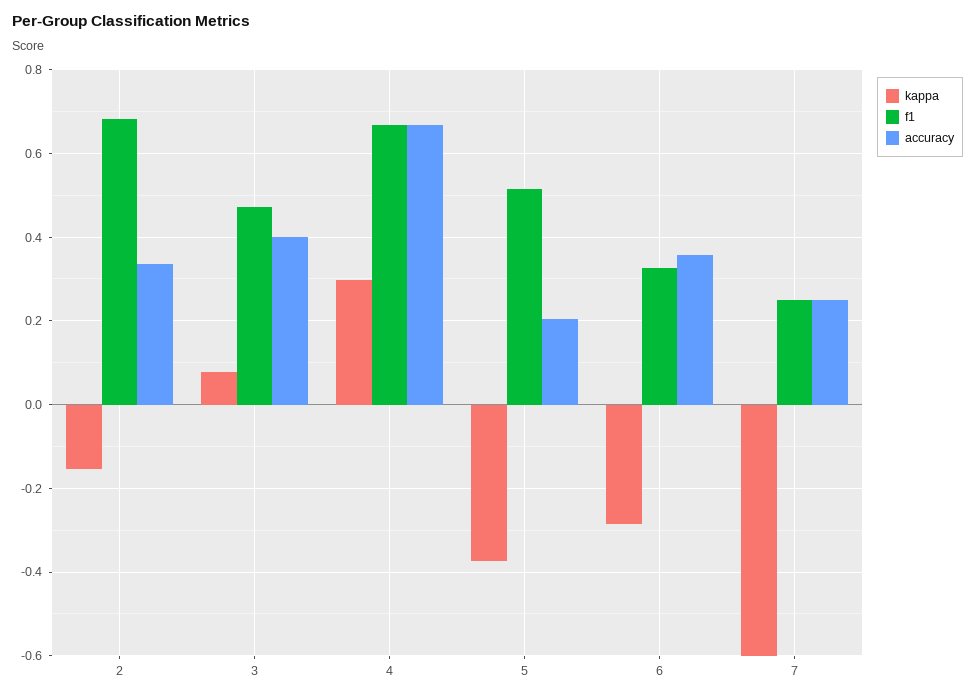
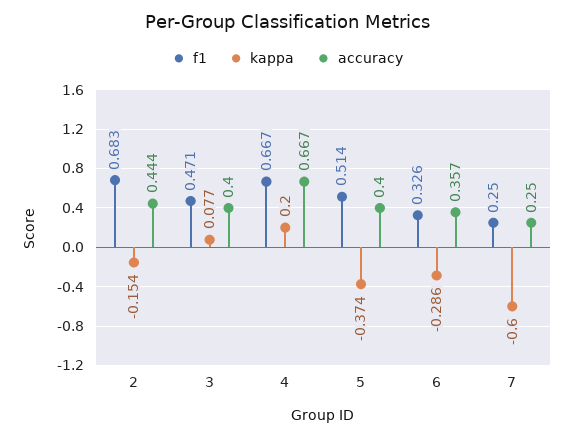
accuracy, 2: 0.34 -> 0.444
kappa, 4: 0.3 -> 0.2
accuracy, 5: 0.2 -> 0.4

